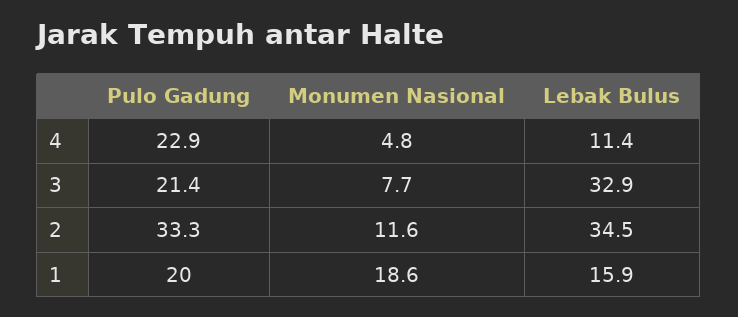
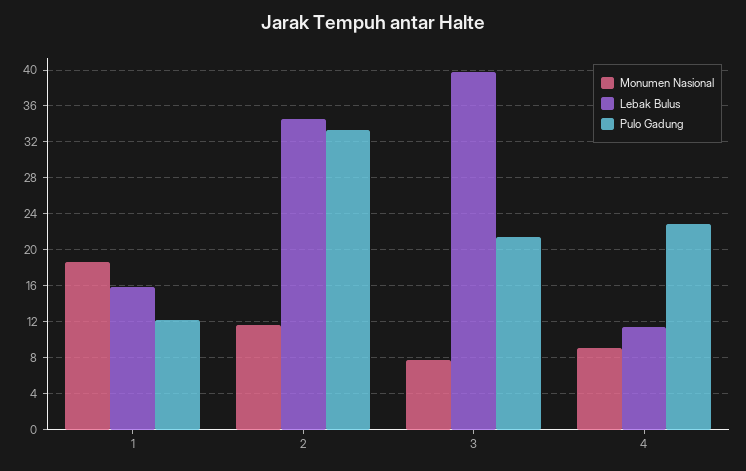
Monumen Nasional, 4: 4.8 -> 9
Lebak Bulus, 3: 32.9 -> 40
Pulo Gadung, 1: 20 -> 12

